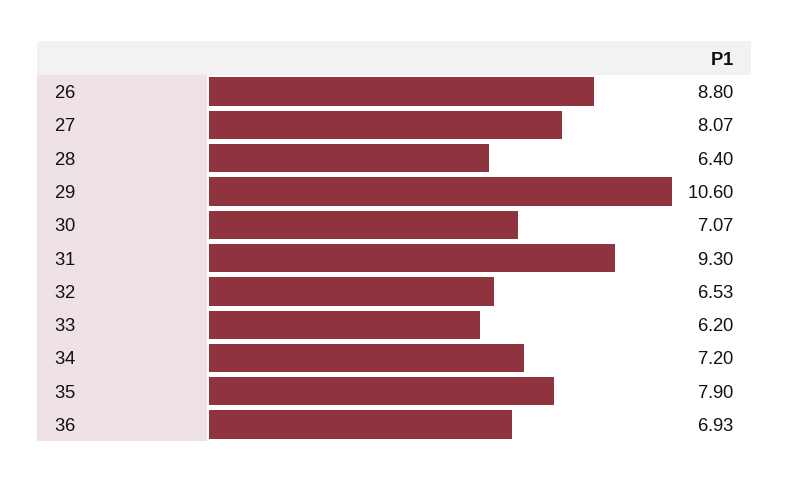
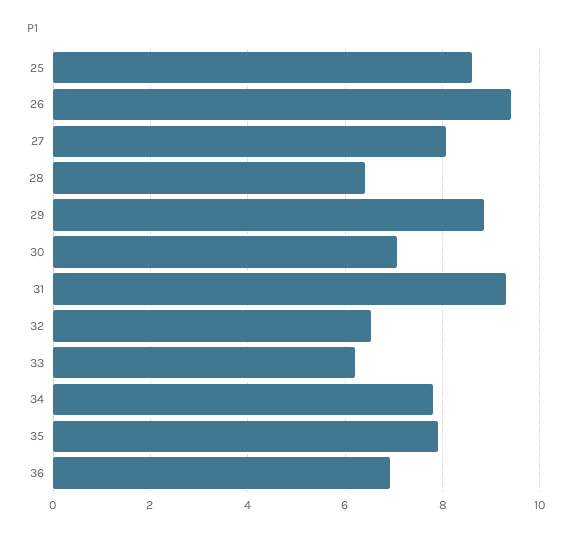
26: 8.8 -> 9.4
29: 10.6 -> 8.8
34: 7.2 -> 7.8
25: none -> 8.6

